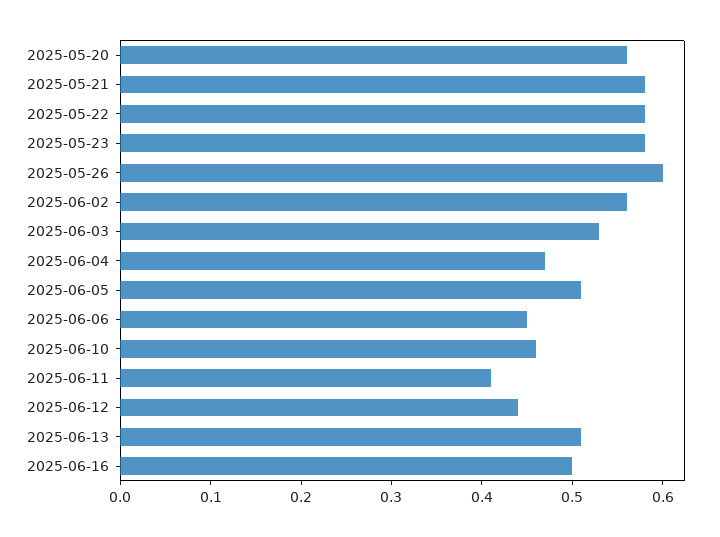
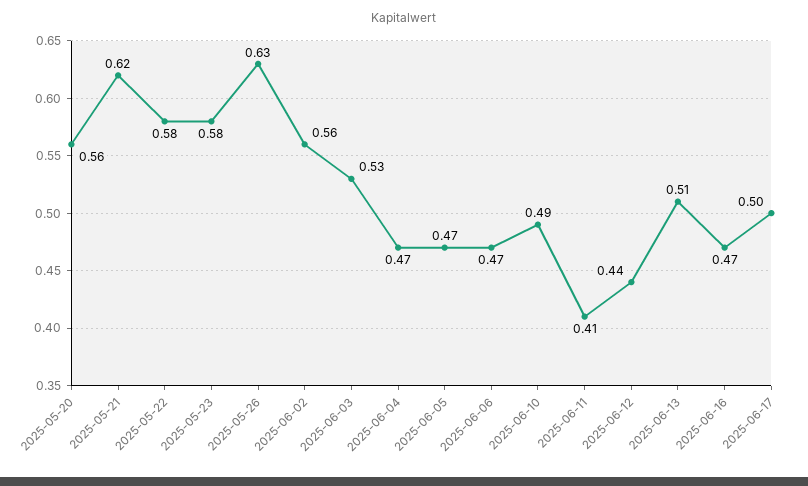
2025-05-21: 0.58 -> 0.62
2025-05-26: 0.6 -> 0.63
2025-06-05: 0.51 -> 0.47
2025-06-06: 0.45 -> 0.47
2025-06-10: 0.46 -> 0.49
2025-06-16: 0.5 -> 0.47
2025-06-17: none -> 0.5

